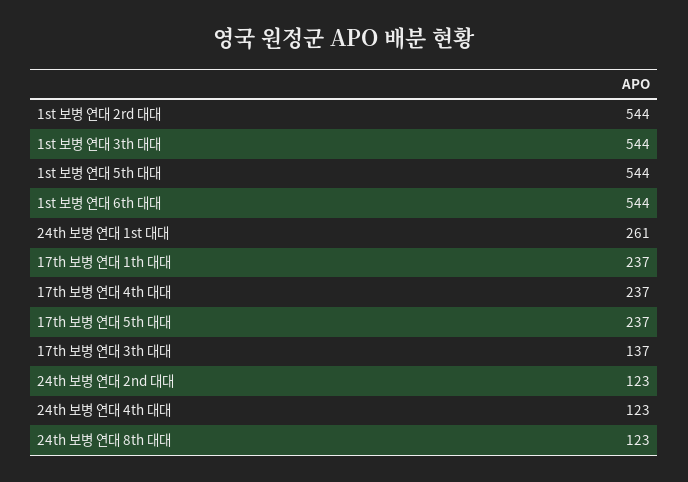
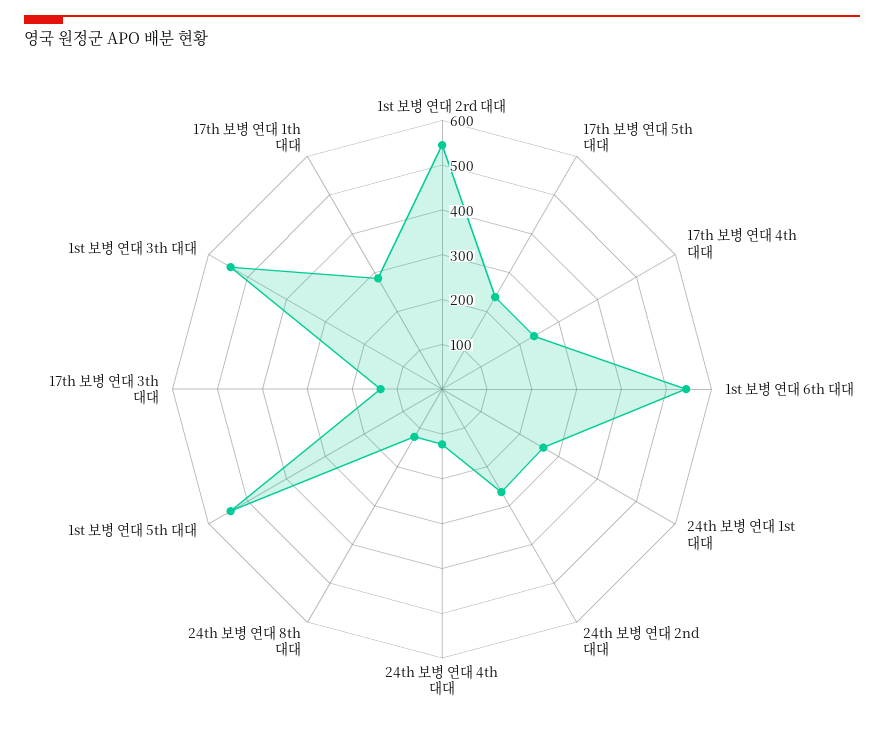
17th 보병 연대 1th 대대: 237 -> 280
24th 보병 연대 2nd 대대: 123 -> 260

